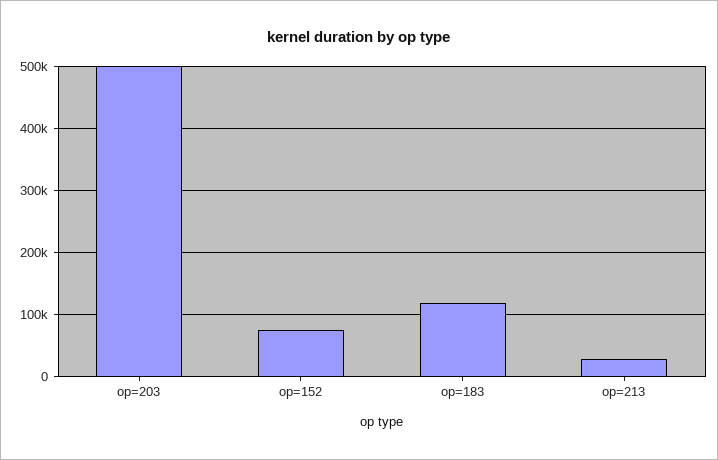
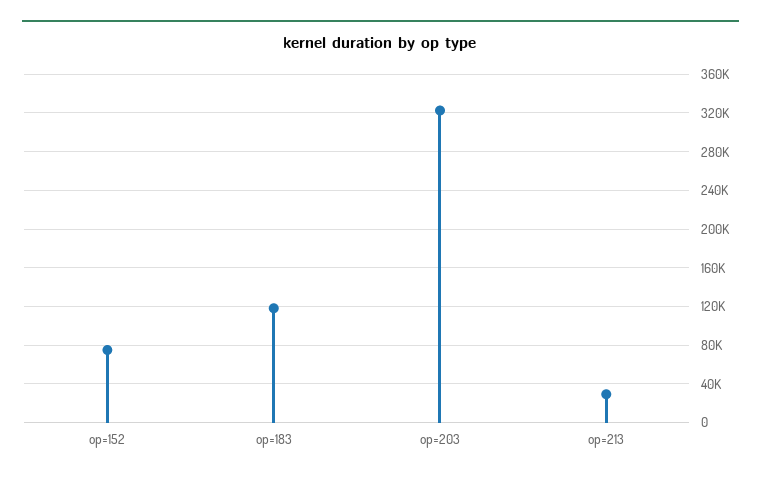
op=203: 500000 -> 320000

